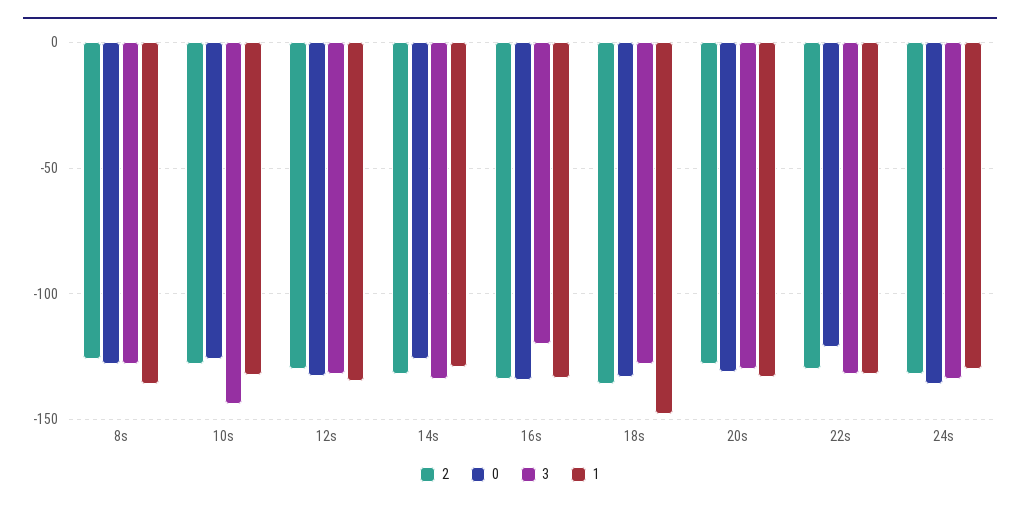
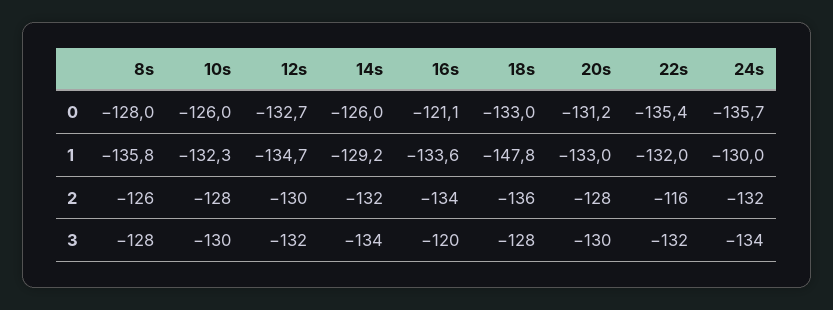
3, 10s: -145 -> -130
0, 16s: -135 -> -121.1
2, 22s: -130 -> -116
0, 22s: -120 -> -135.4

